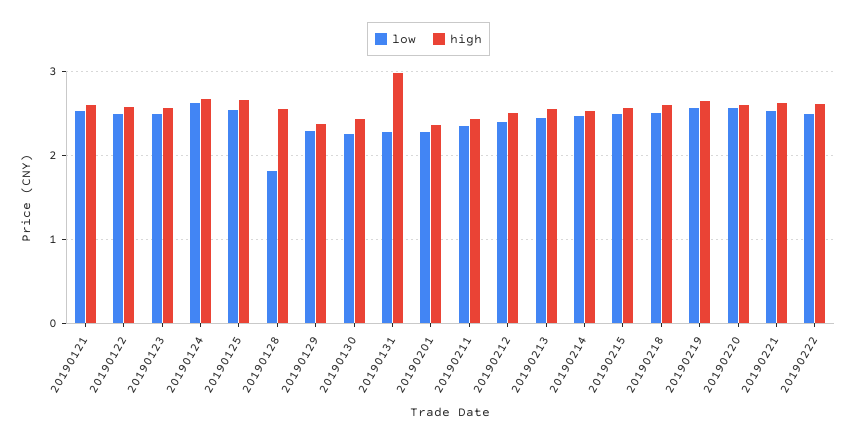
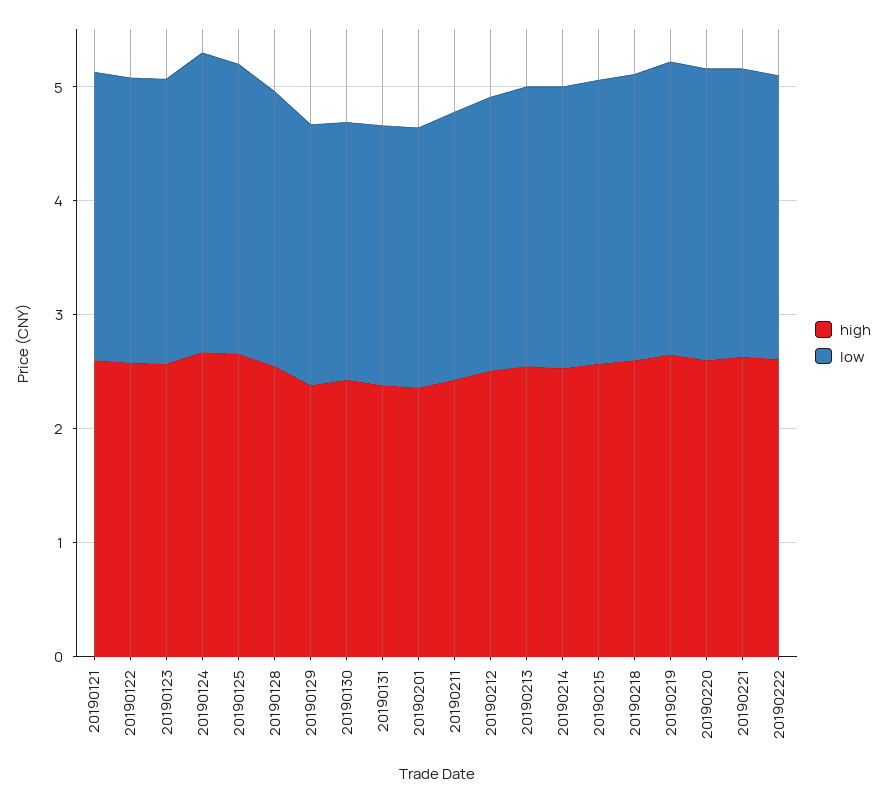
low, 20190128: 1.8 -> 2.4
high, 20190131: 3 -> 2.4

